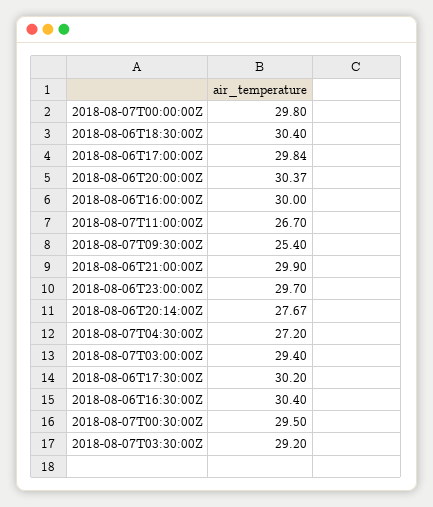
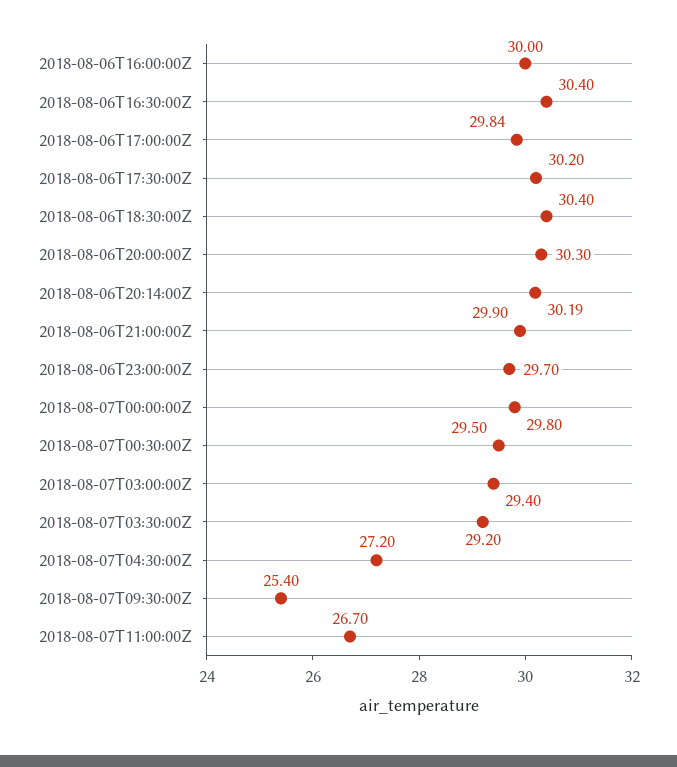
2018-08-06T20:00:00Z: 30.37 -> 30.3
2018-08-06T20:14:00Z: 27.67 -> 30.19

